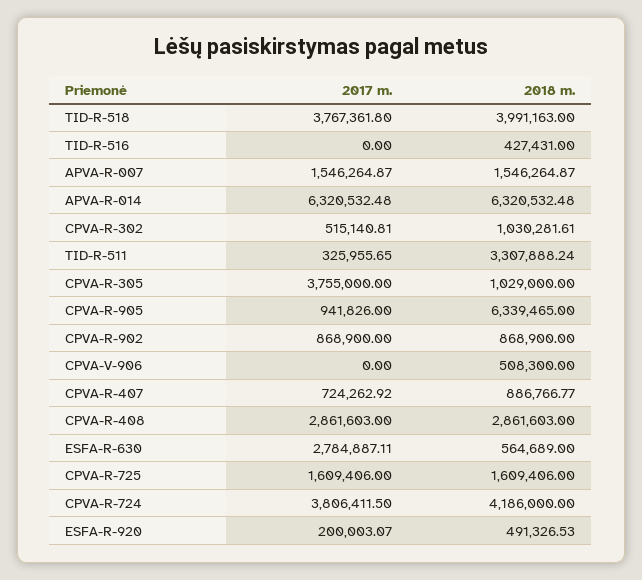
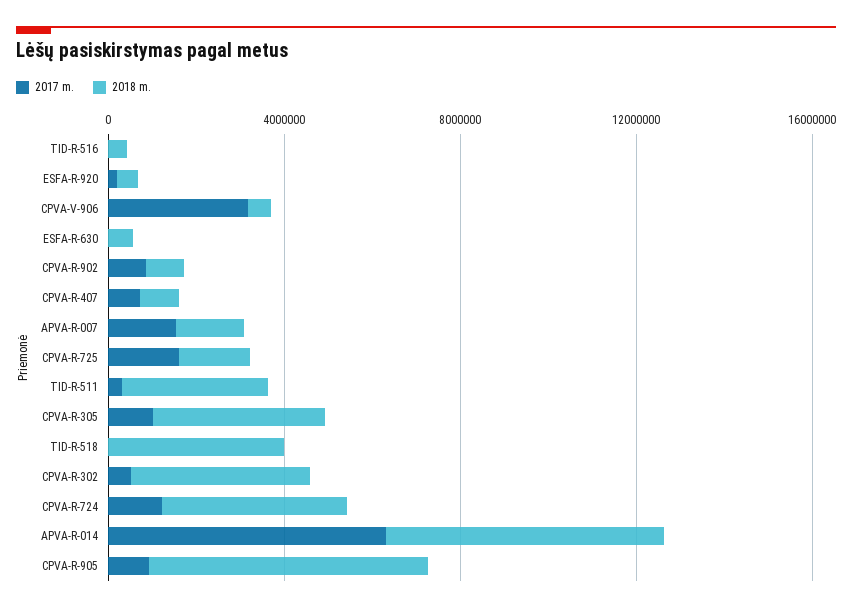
2017 m., TID-R-518: 3767361.8 -> 0
2018 m., CPVA-R-302: 1030281.61 -> 4000000
2017 m., CPVA-R-305: 3755000 -> 1000000
2018 m., CPVA-R-305: 1029000 -> 4000000
2017 m., CPVA-V-906: 0 -> 3000000
2017 m., CPVA-R-408: 2861603 -> none
2018 m., CPVA-R-408: 2861603 -> none
2017 m., ESFA-R-630: 2784887.11 -> 0
2017 m., CPVA-R-724: 3806411.5 -> 1000000

